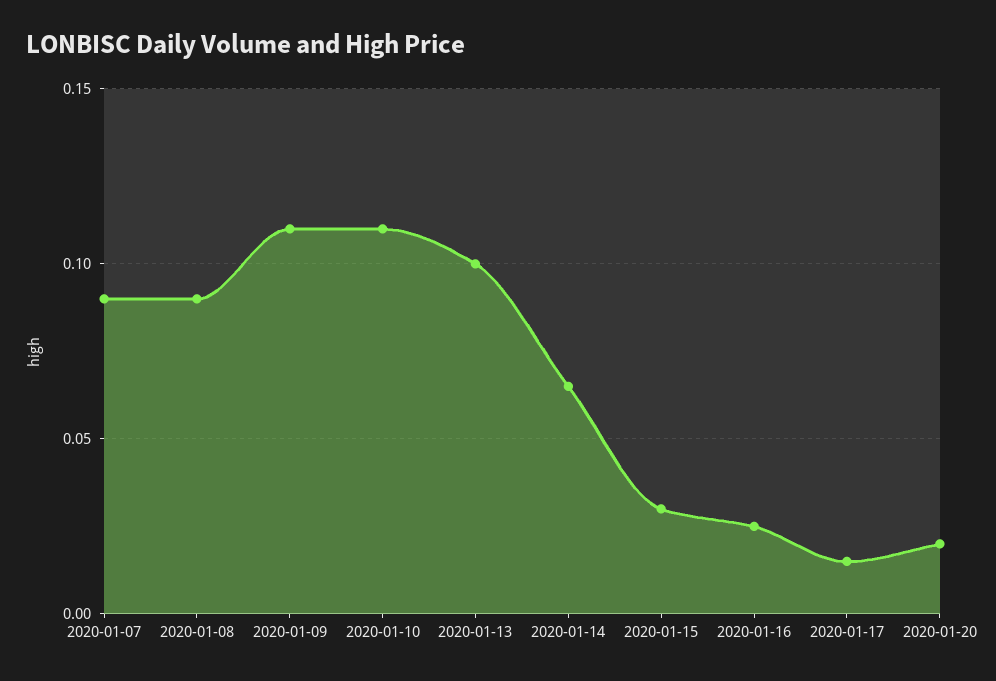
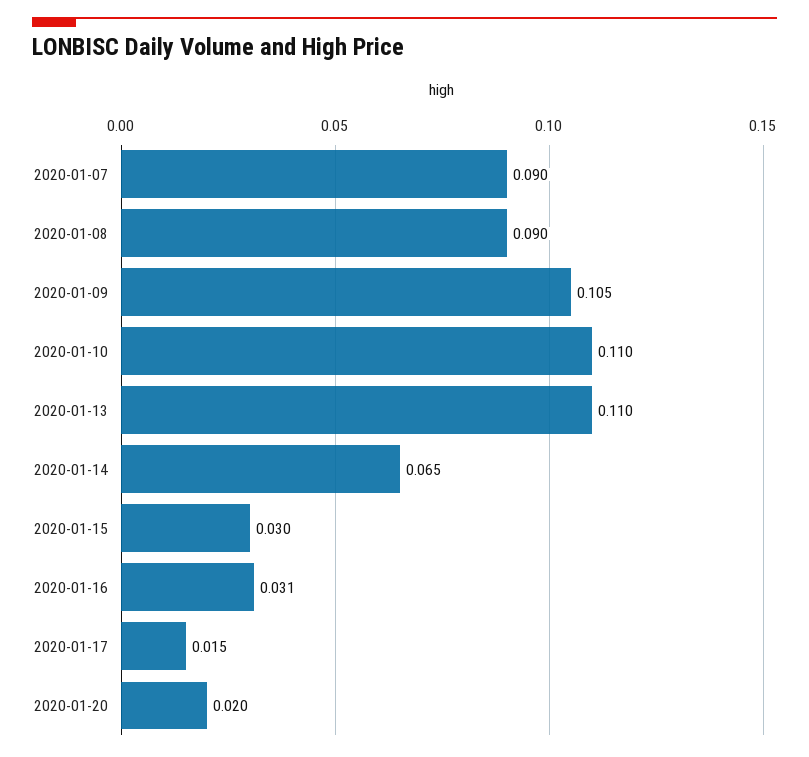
2020-01-09: 0.11 -> 0.105
2020-01-13: 0.1 -> 0.11
2020-01-16: 0.025 -> 0.031

